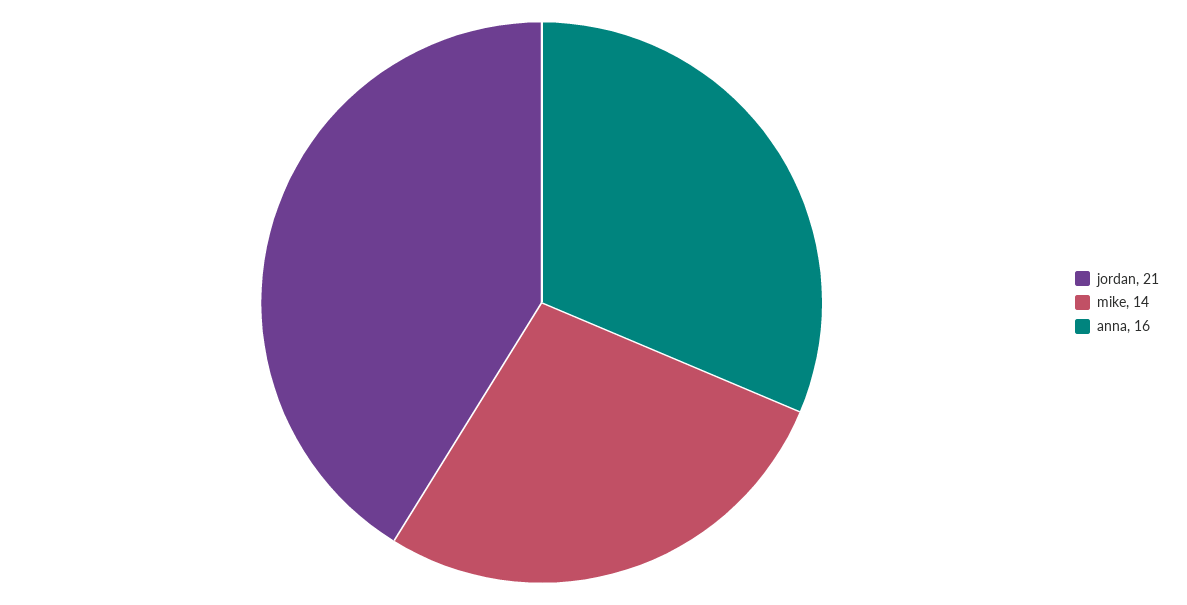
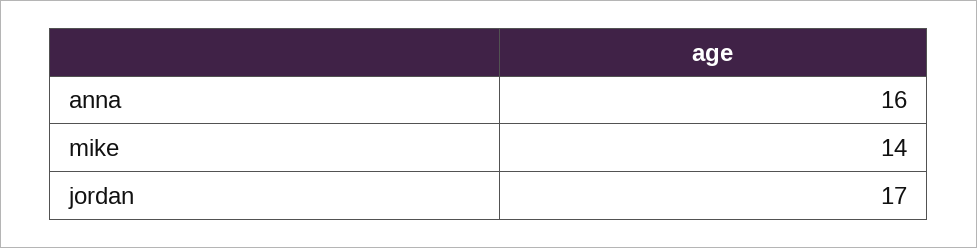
jordan: 21 -> 17

